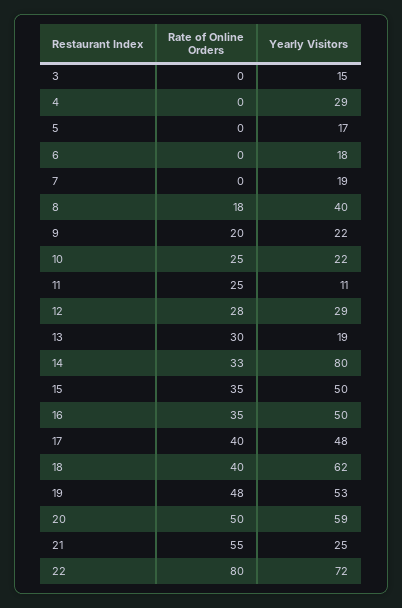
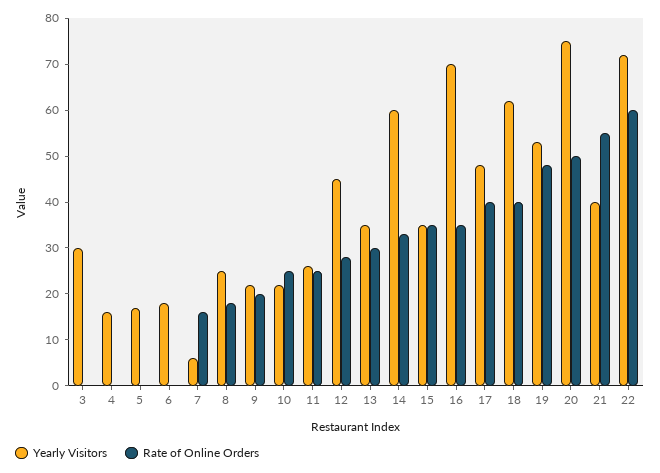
Yearly Visitors, 3: 15 -> 30
Yearly Visitors, 4: 29 -> 15
Rate of Online Orders, 7: 0 -> 15
Yearly Visitors, 7: 19 -> 5
Yearly Visitors, 8: 40 -> 25
Yearly Visitors, 11: 11 -> 25
Yearly Visitors, 12: 29 -> 45
Yearly Visitors, 13: 19 -> 35
Yearly Visitors, 14: 80 -> 60
Yearly Visitors, 15: 50 -> 35
Yearly Visitors, 16: 50 -> 70
Yearly Visitors, 20: 59 -> 75
Yearly Visitors, 21: 25 -> 40
Rate of Online Orders, 22: 80 -> 60

